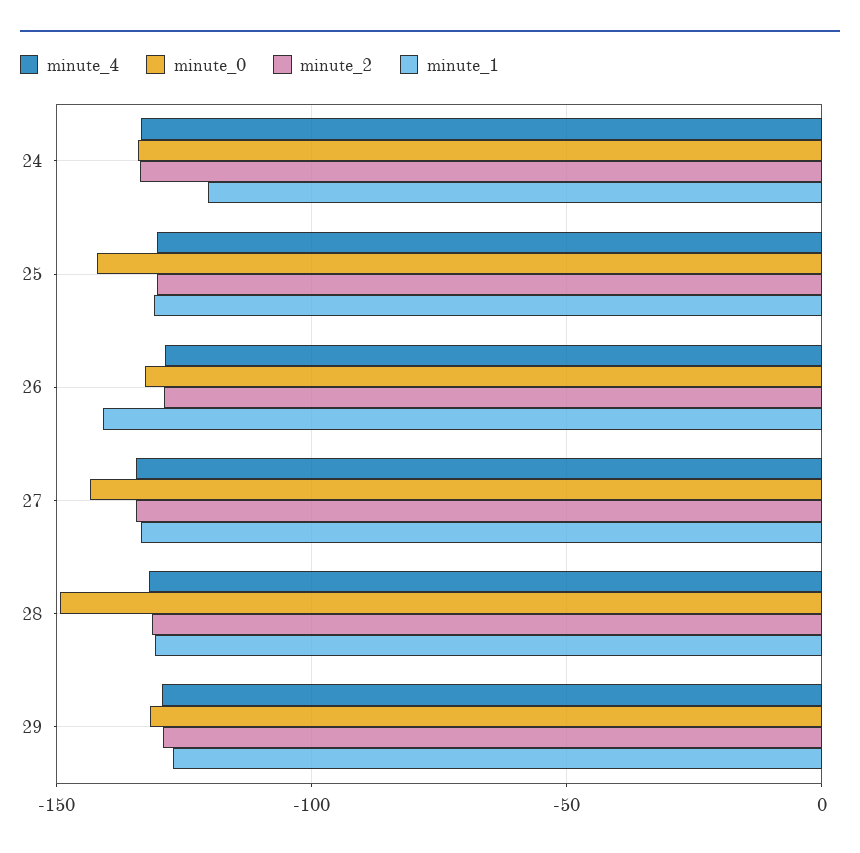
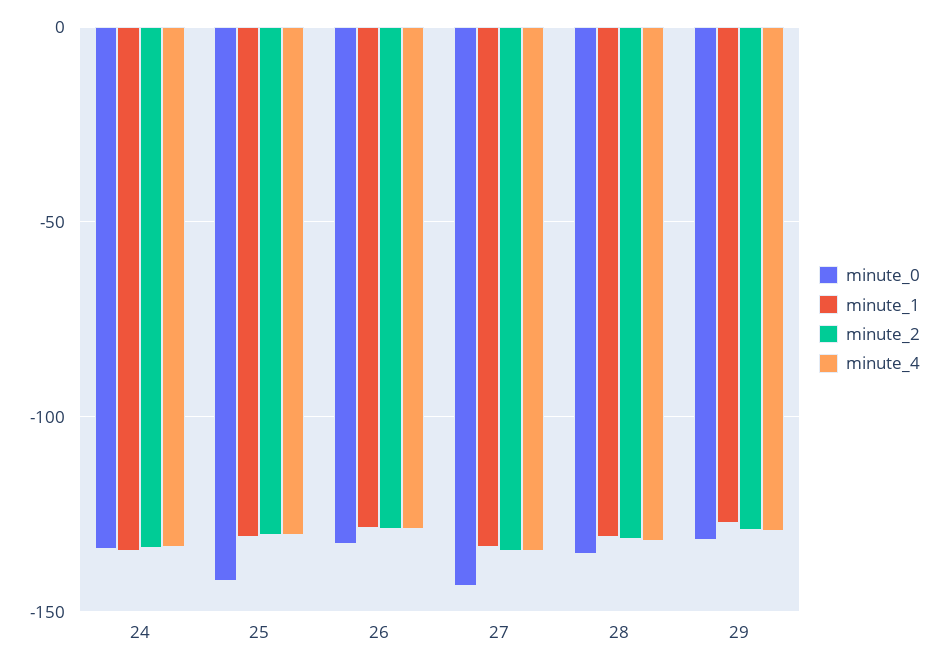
minute_1, 24: -120 -> -135
minute_1, 26: -140 -> -130
minute_0, 28: -150 -> -135

